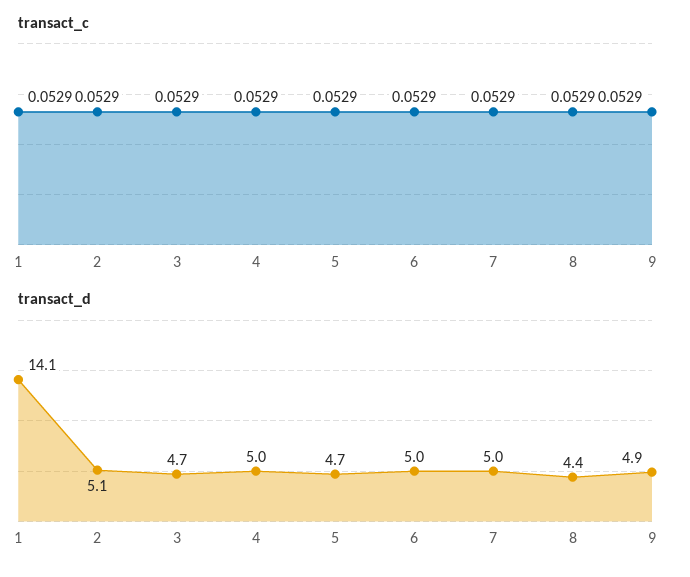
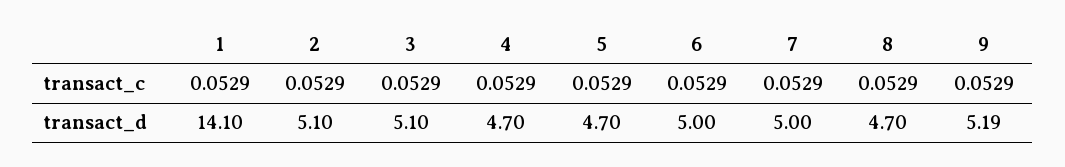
transact_d, 3: 4.7 -> 5.1
transact_d, 4: 5 -> 4.7
transact_d, 8: 4.4 -> 4.7
transact_d, 9: 4.9 -> 5.19

